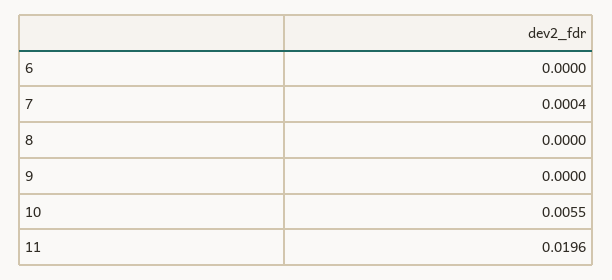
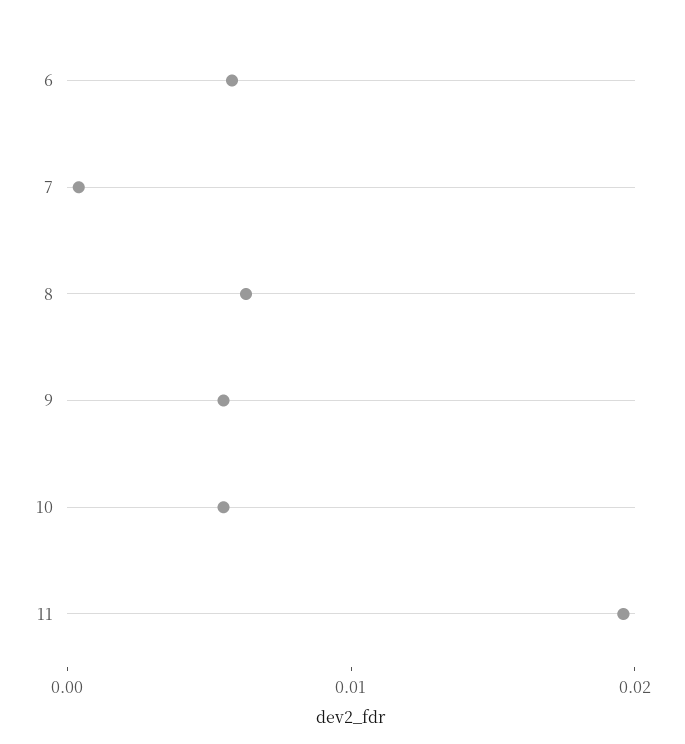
6: 0 -> 0.006
8: 0 -> 0.006
9: 0 -> 0.006

